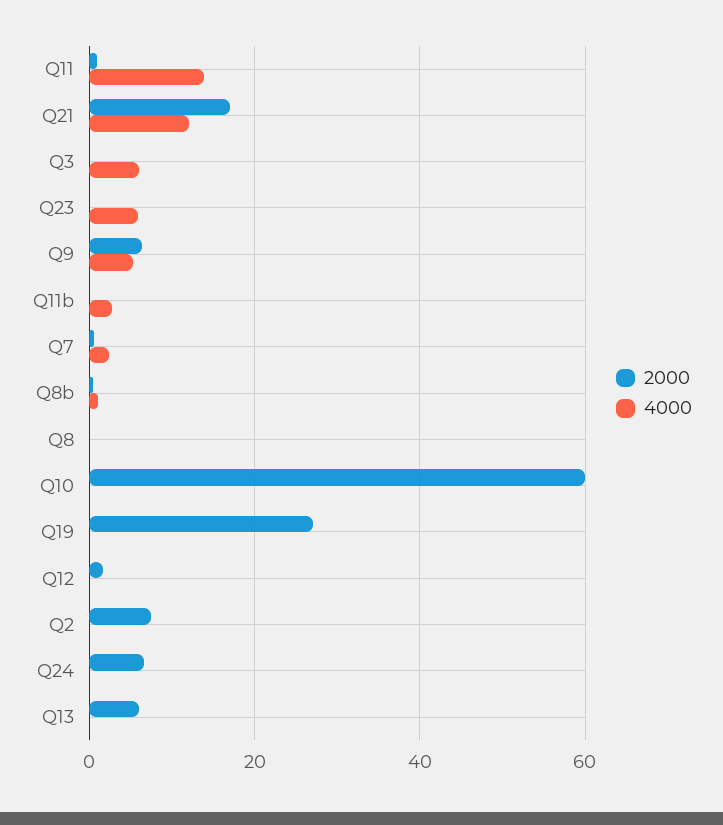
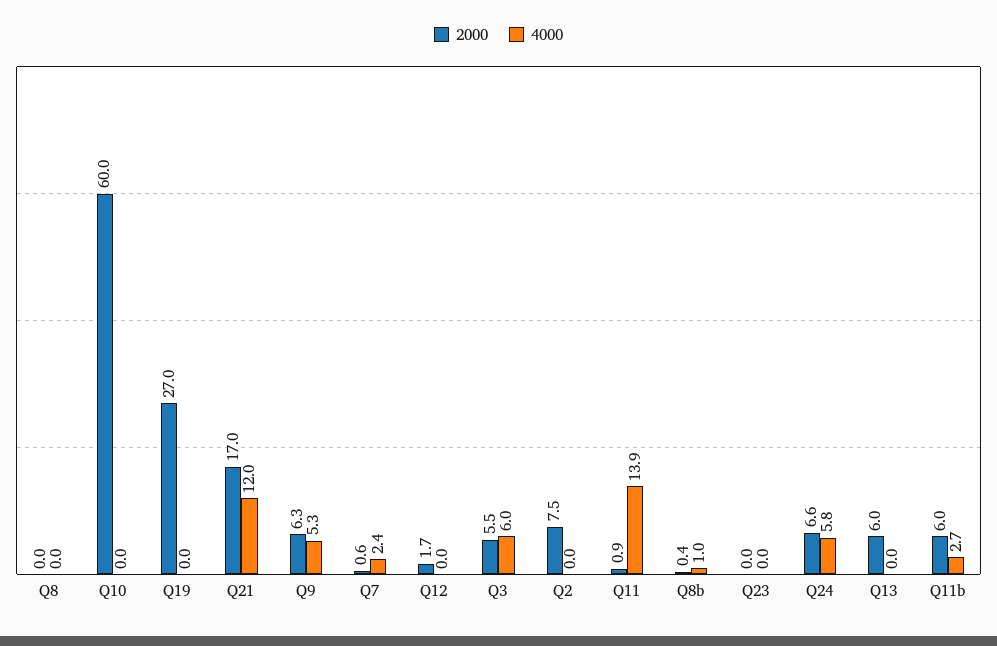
2000, Q3: 0 -> 5.5
4000, Q23: 6 -> 0
2000, Q11b: 0 -> 6
4000, Q24: 0 -> 5.8

